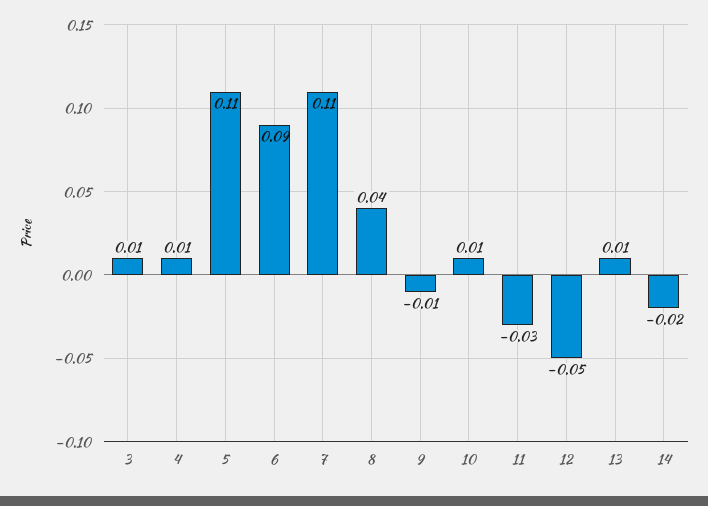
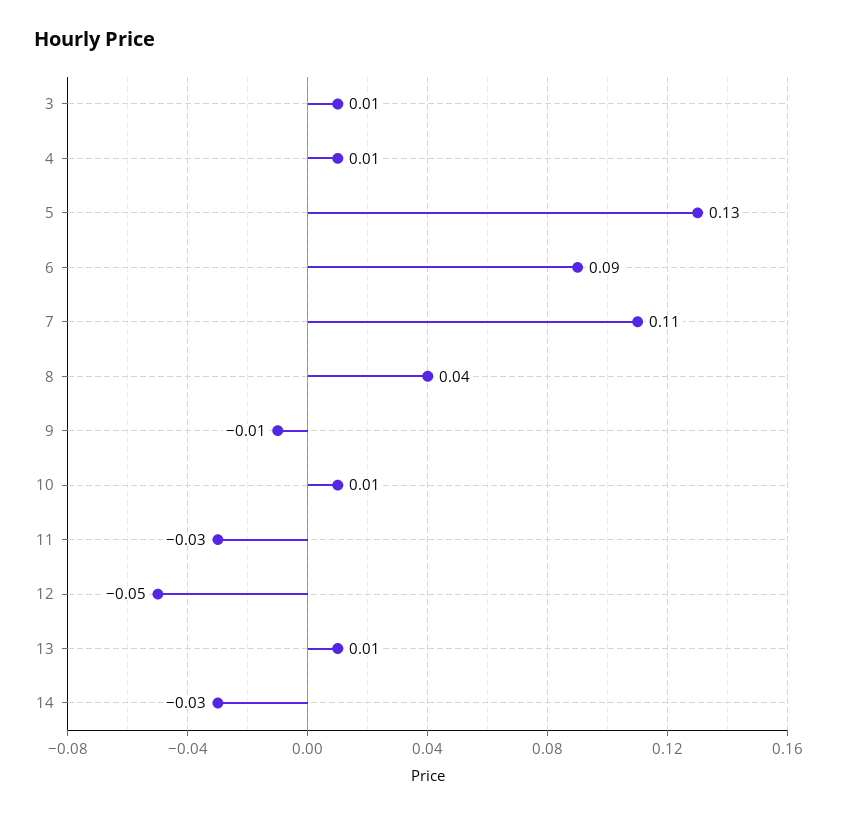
5: 0.11 -> 0.13
14: -0.02 -> -0.03

